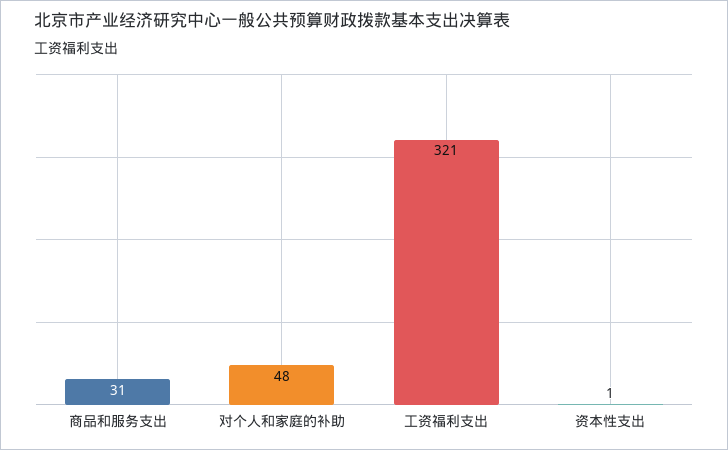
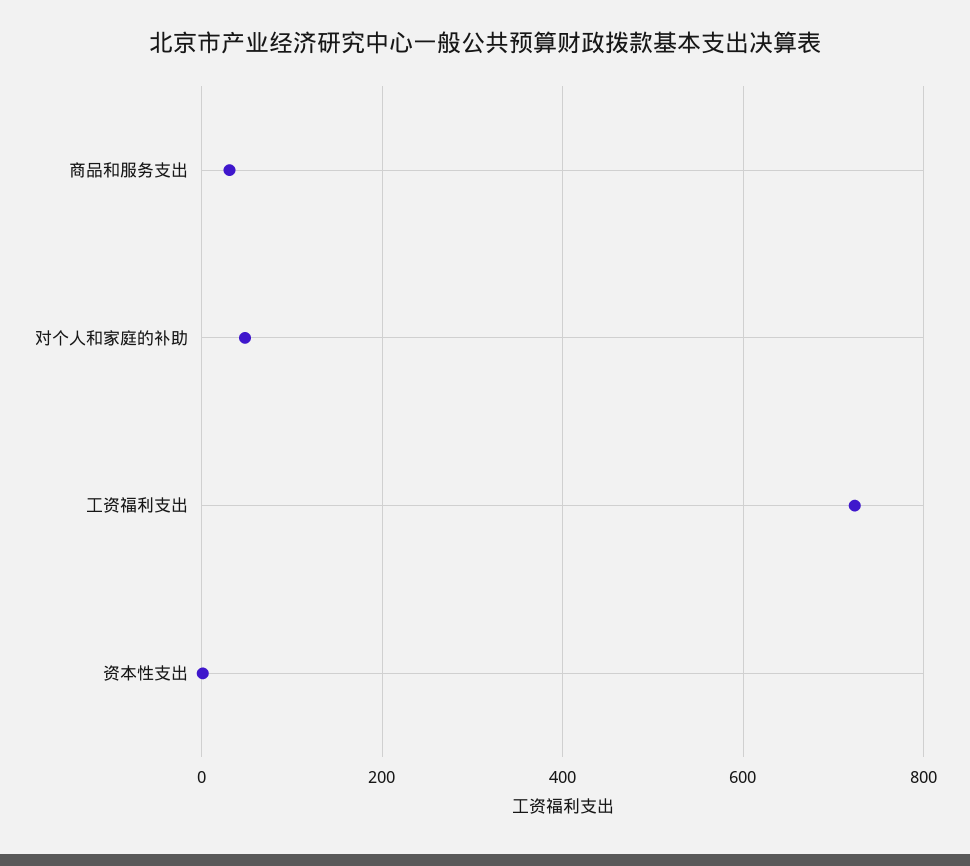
工资福利支出: 321 -> 720

